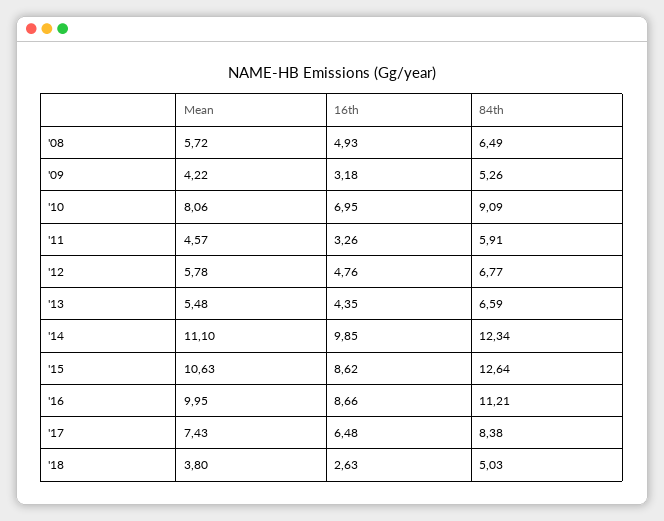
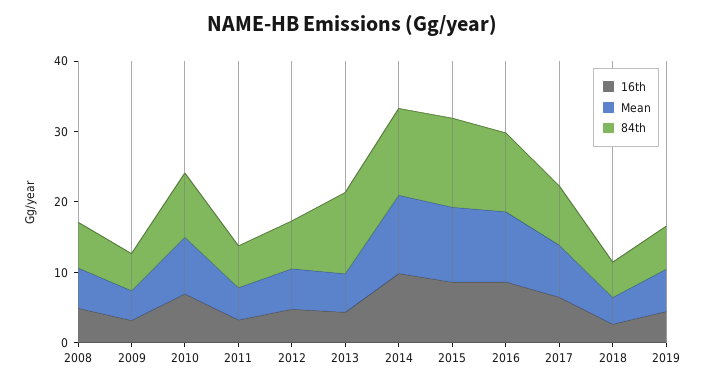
84th, '13: 6.59 -> 12
16th, 2019: none -> 4
Mean, 2019: none -> 6
84th, 2019: none -> 6

